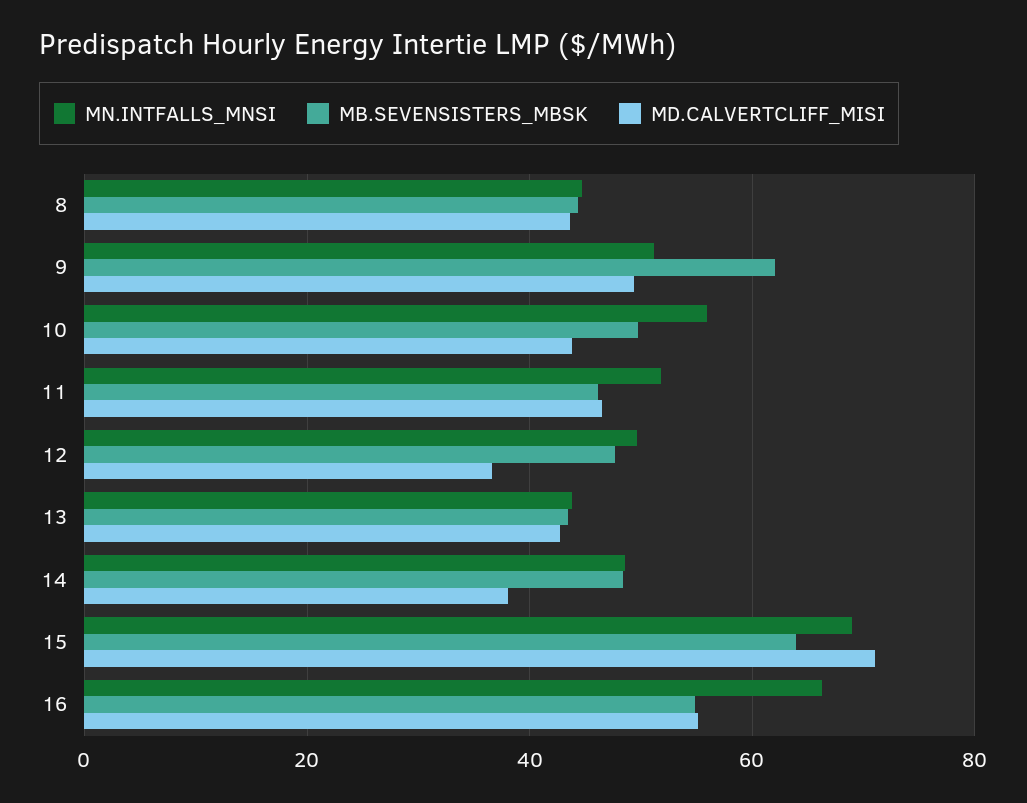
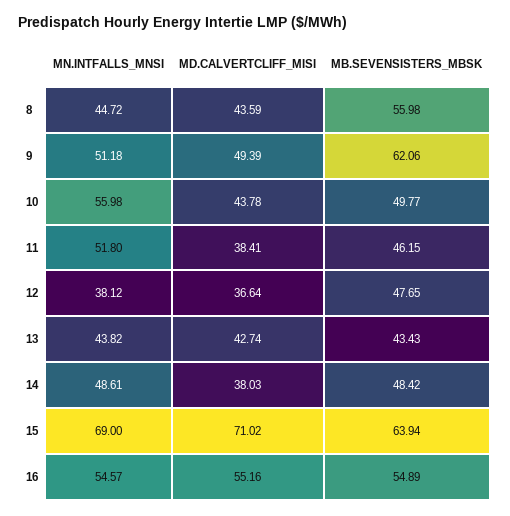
MB.SEVENSISTERS_MBSK, 8: 44 -> 55.98
MD.CALVERTCLIFF_MISI, 11: 46 -> 38.41
MN.INTFALLS_MNSI, 12: 50 -> 38.12
MN.INTFALLS_MNSI, 16: 66 -> 54.57

